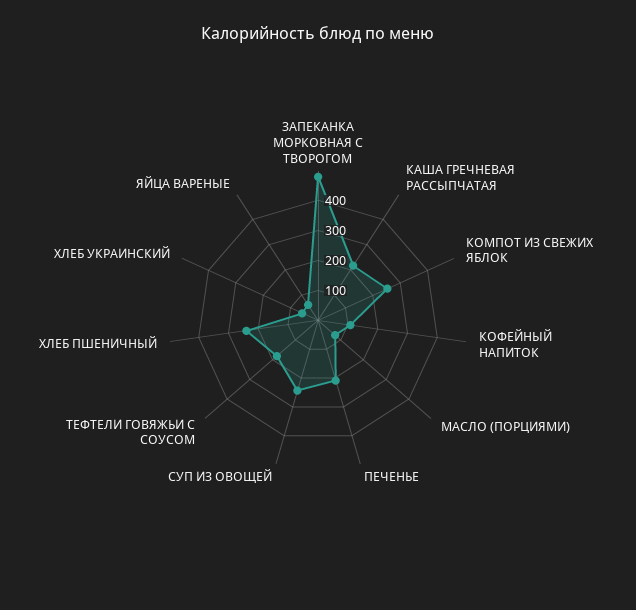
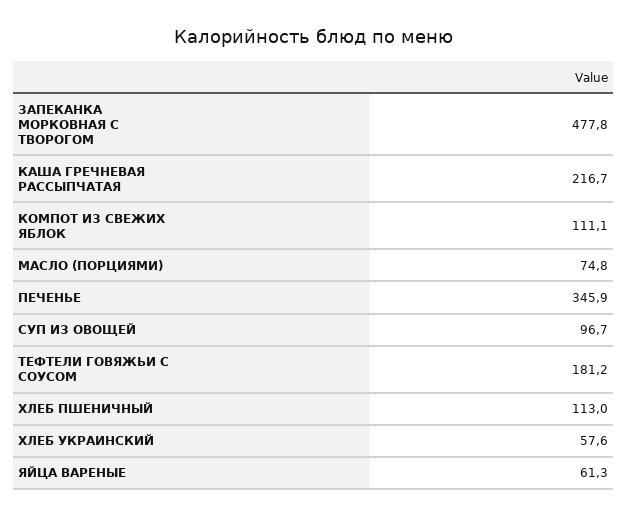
КОМПОТ ИЗ СВЕЖИХ ЯБЛОК: 250 -> 111.1
КОФЕЙНЫЙ НАПИТОК: 100 -> none
ПЕЧЕНЬЕ: 200 -> 345.9
СУП ИЗ ОВОЩЕЙ: 250 -> 96.7
ХЛЕБ ПШЕНИЧНЫЙ: 250 -> 113

